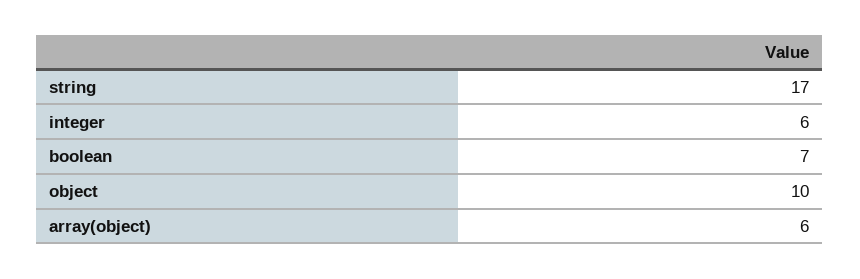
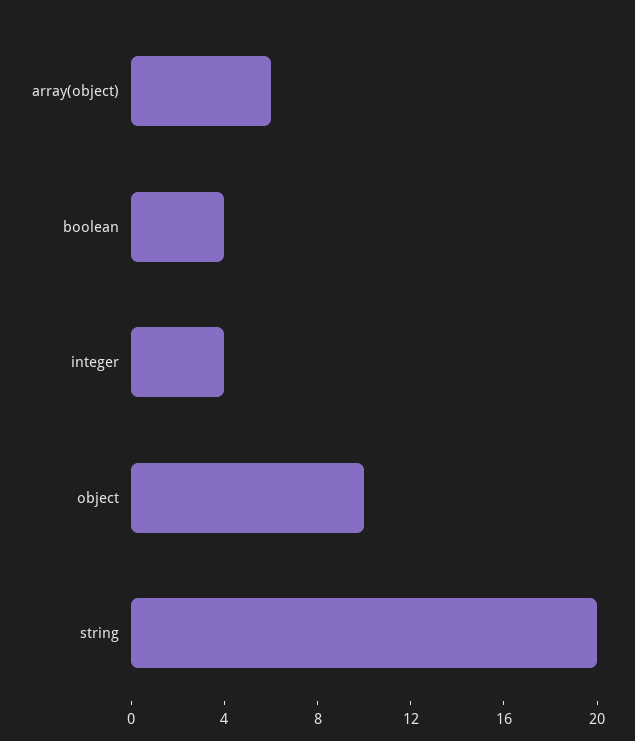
string: 17 -> 20
integer: 6 -> 4
boolean: 7 -> 4

